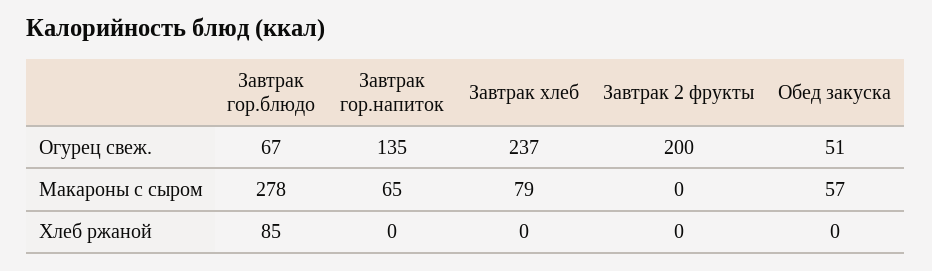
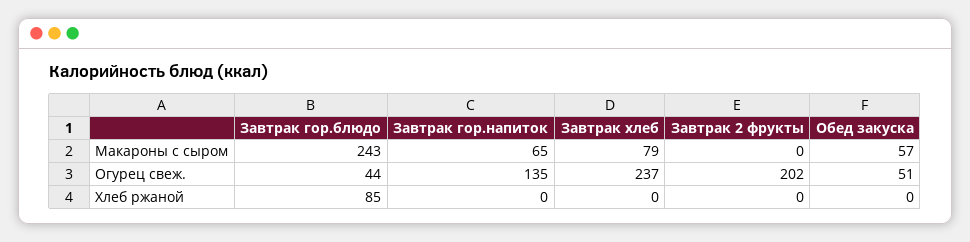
Завтрак гор.блюдо, Огурец свеж.: 67 -> 44
Завтрак 2 фрукты, Огурец свеж.: 200 -> 202
Завтрак гор.блюдо, Макароны с сыром: 278 -> 243

